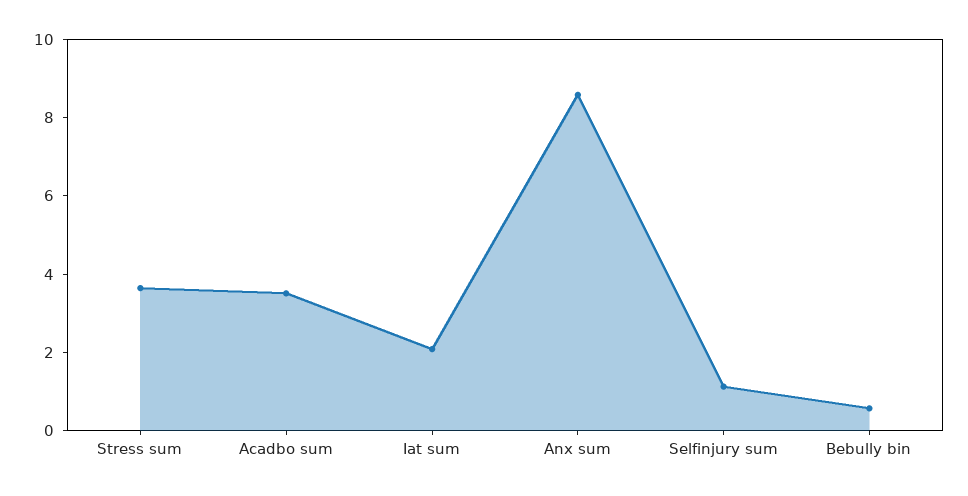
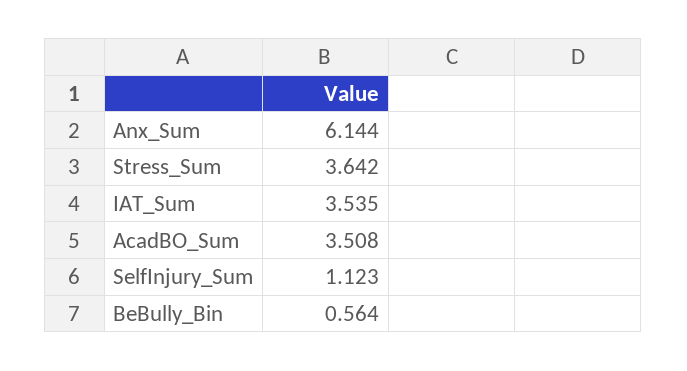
Iat sum: 2 -> 3.535
Anx sum: 8.5 -> 6.144

